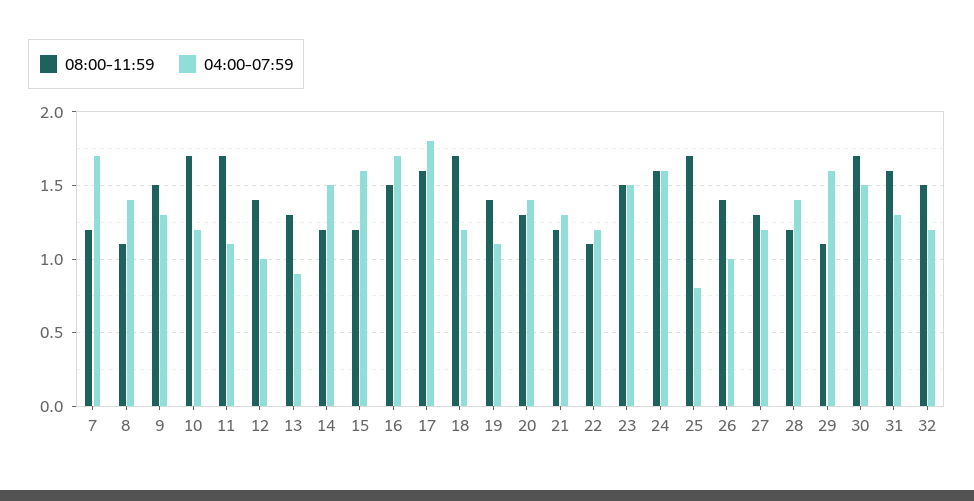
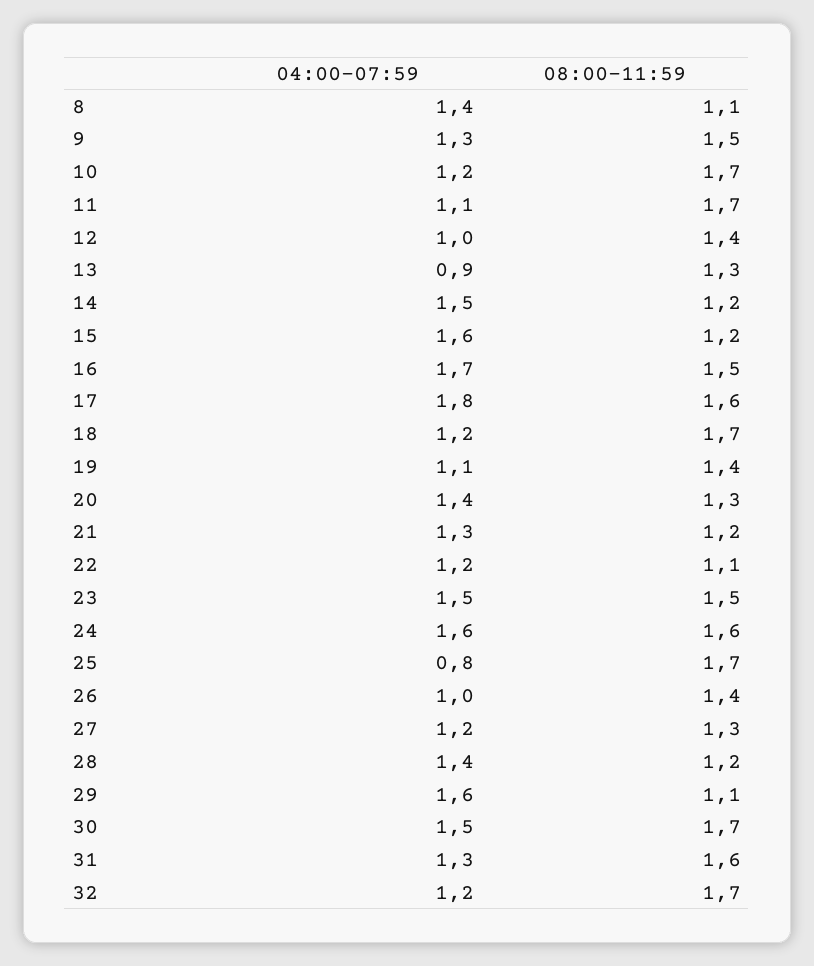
08:00-11:59, 7: 1.2 -> none
04:00-07:59, 7: 1.7 -> none
08:00-11:59, 32: 1.5 -> 1.7

